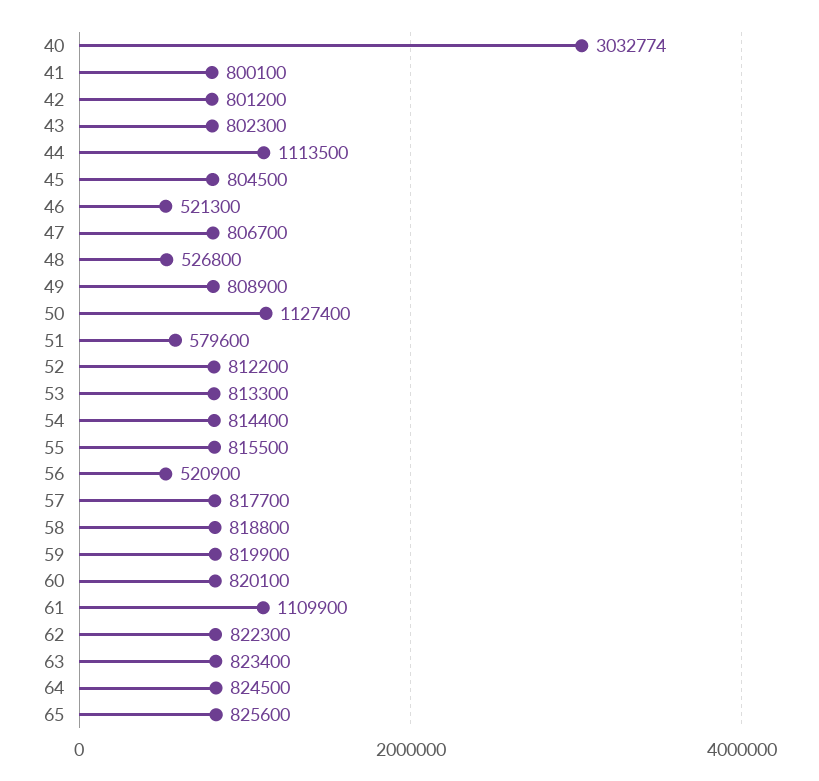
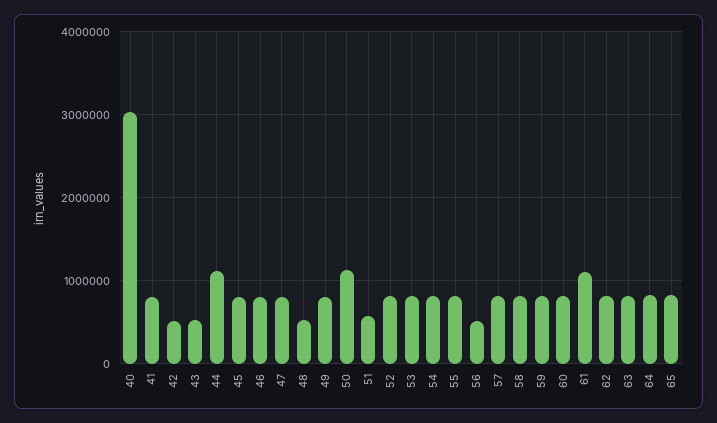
42: 801200 -> 500000
43: 802300 -> 500000
46: 521300 -> 800000

